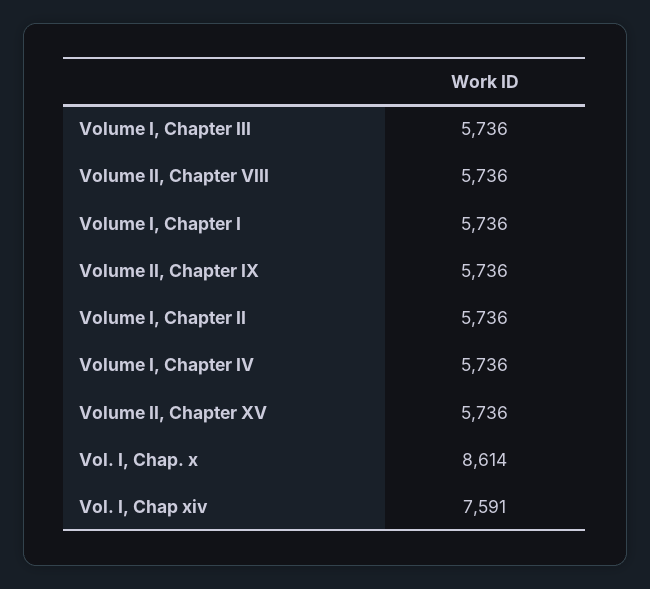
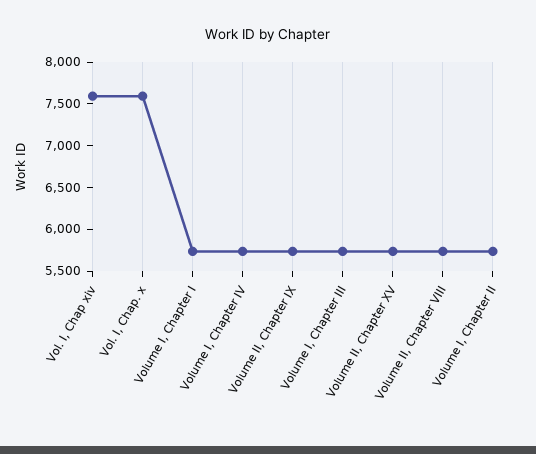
Vol. I, Chap. x: 8614 -> 7600

